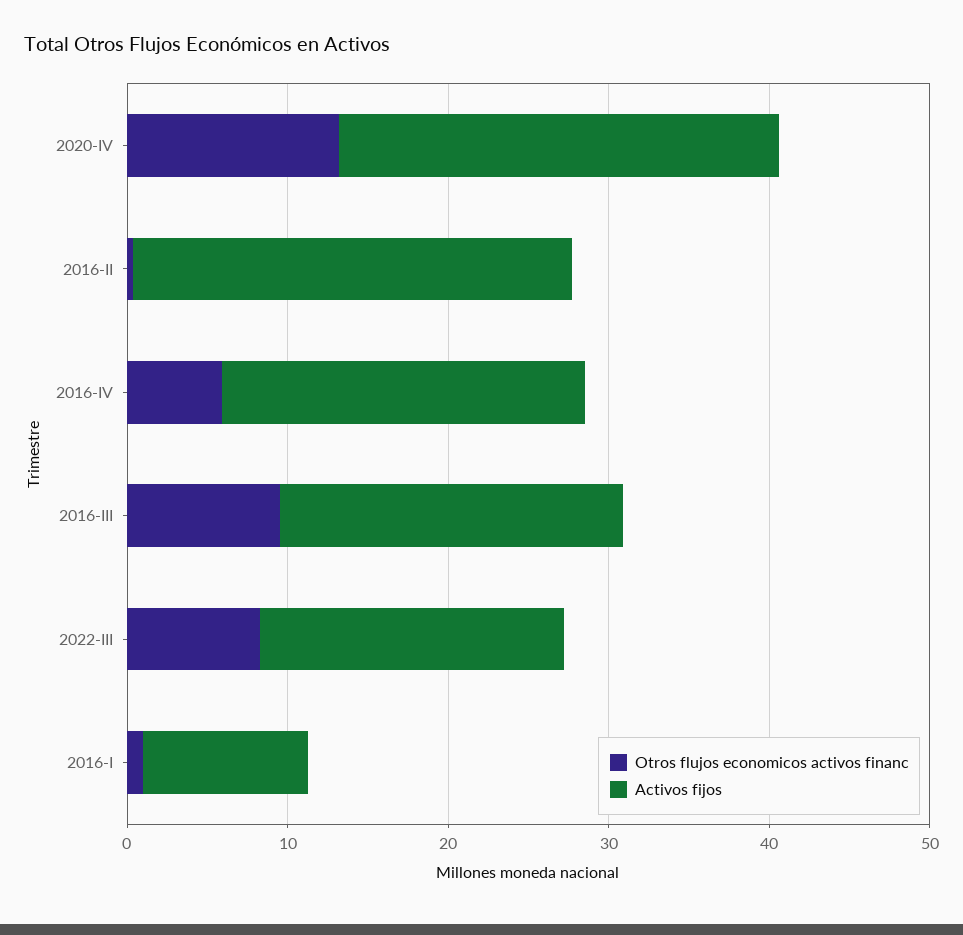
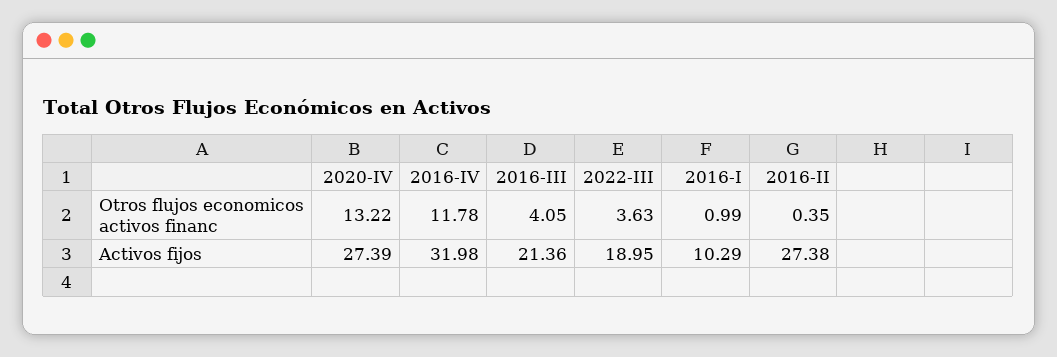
Otros flujos economicos activos financ, 2016-IV: 6 -> 11.78
Activos fijos, 2016-IV: 22 -> 31.98
Otros flujos economicos activos financ, 2016-III: 10 -> 4.05
Otros flujos economicos activos financ, 2022-III: 8 -> 3.63

